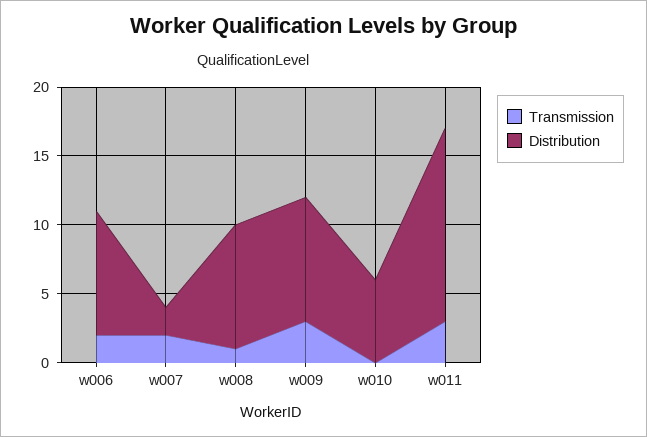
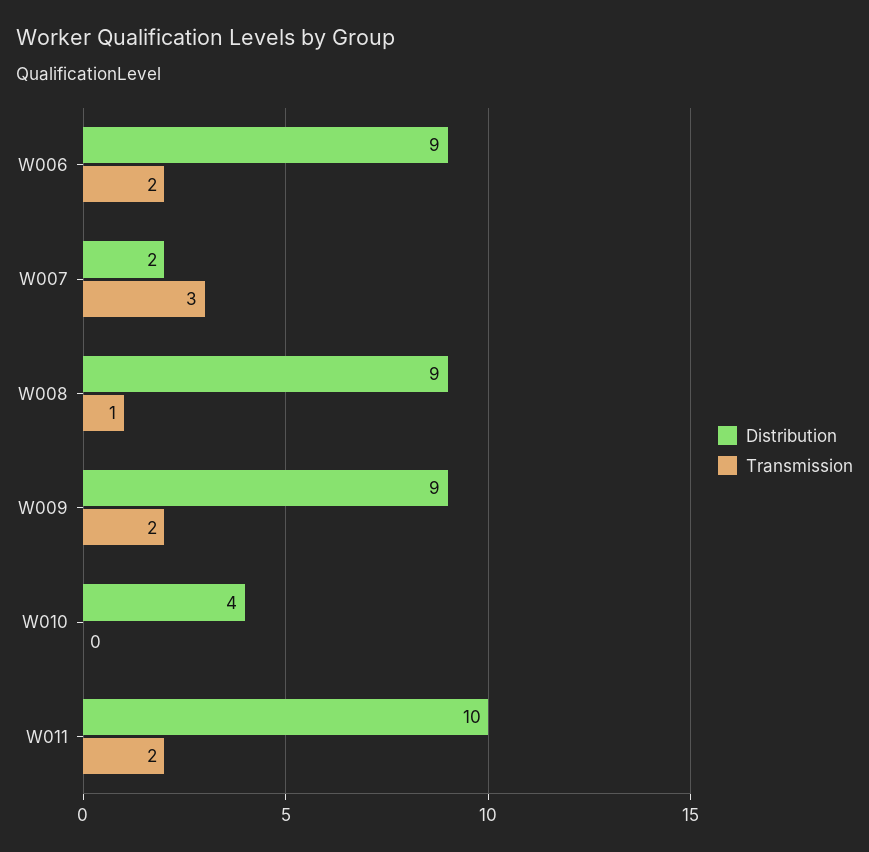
Transmission, w007: 2 -> 3
Transmission, w009: 3 -> 2
Distribution, w010: 6 -> 4
Transmission, w011: 3 -> 2
Distribution, w011: 14 -> 10

